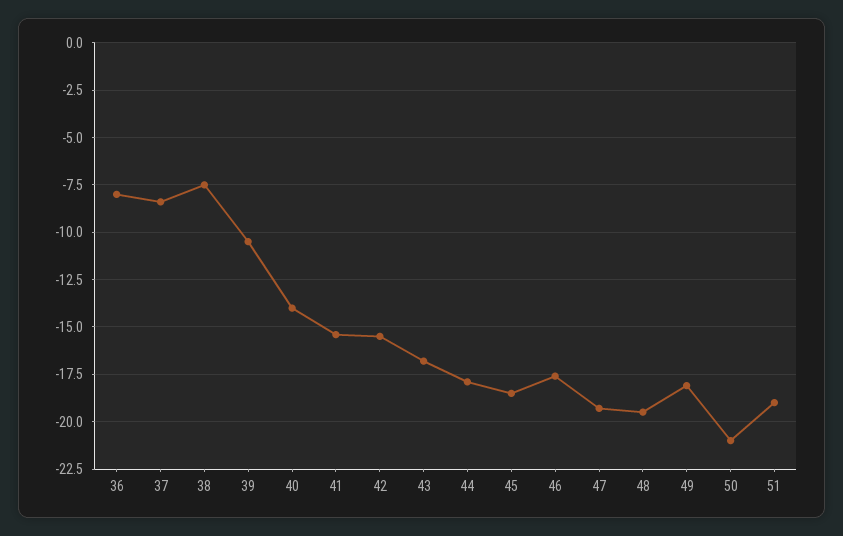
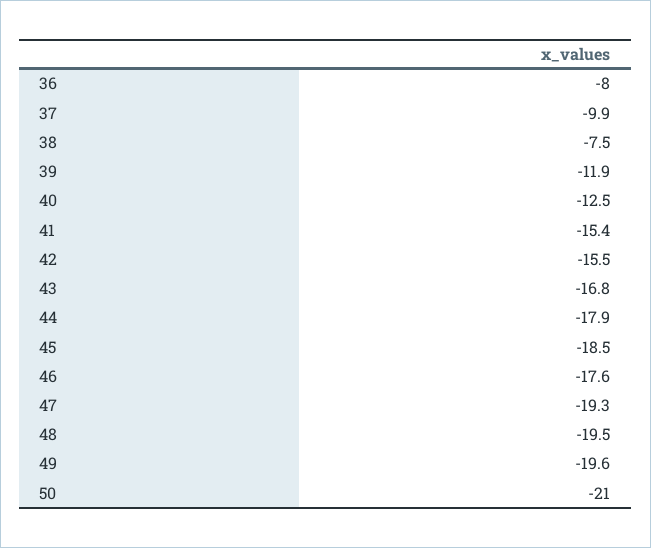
37: -8.5 -> -9.9
39: -10.5 -> -11.9
40: -14 -> -12.5
49: -18 -> -19.6
51: -19 -> none

